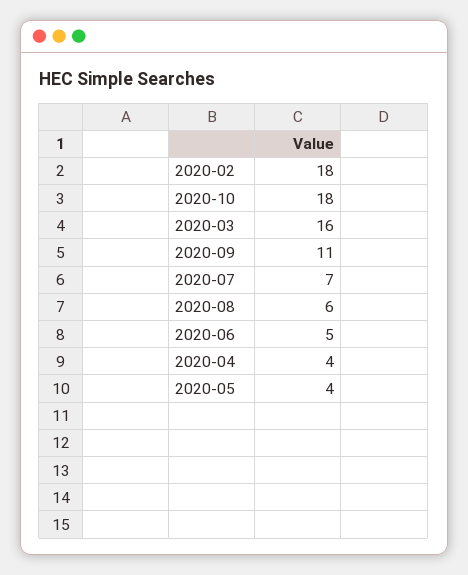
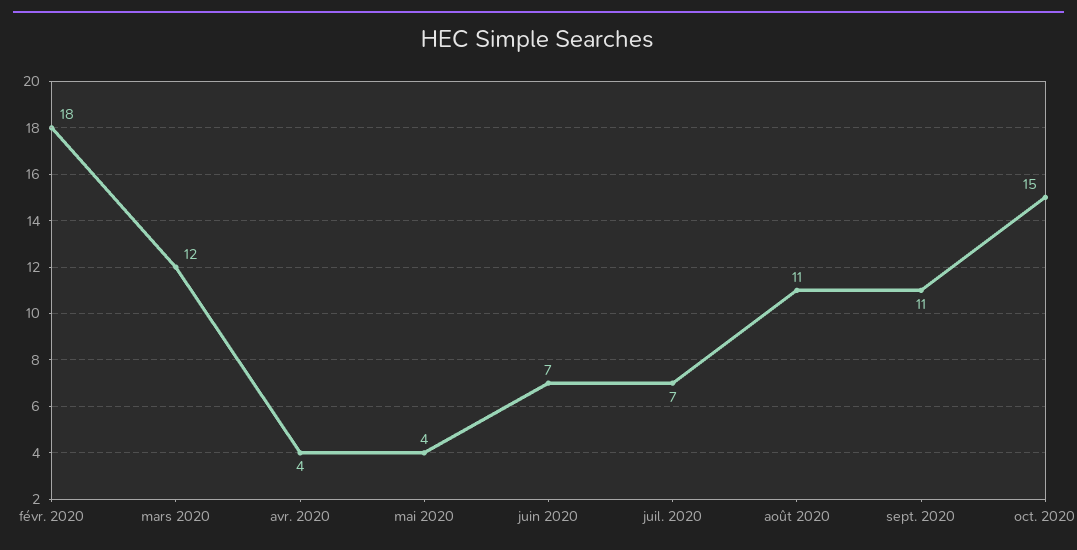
2020-10: 18 -> 15
2020-03: 16 -> 12
2020-08: 6 -> 11
2020-06: 5 -> 7

